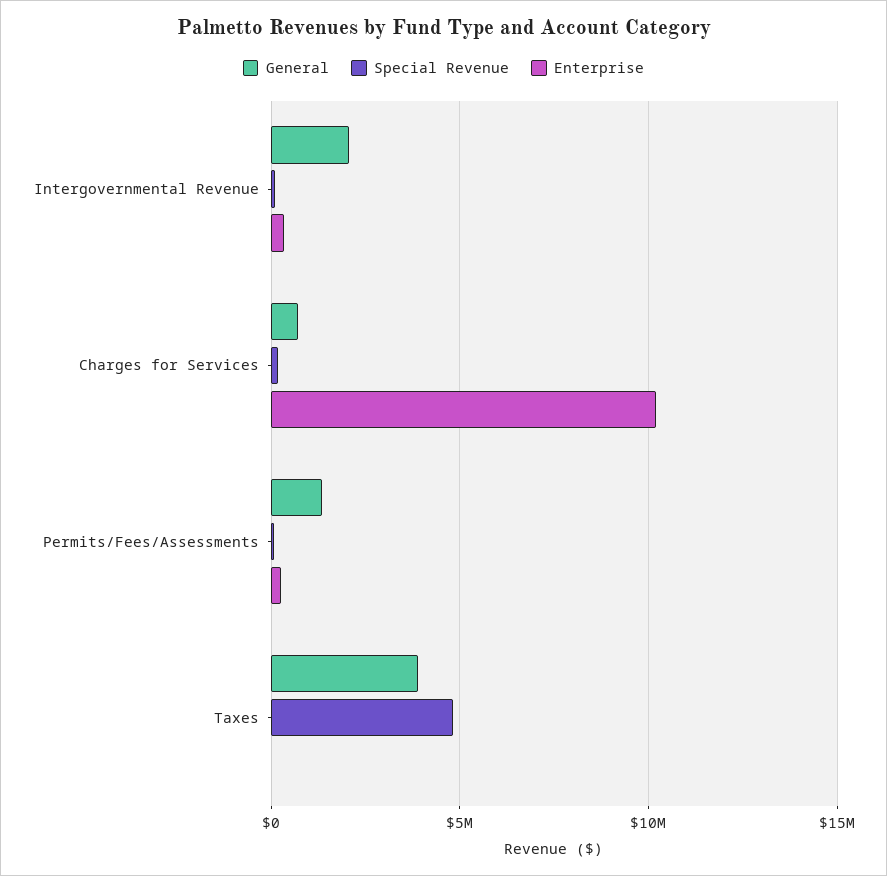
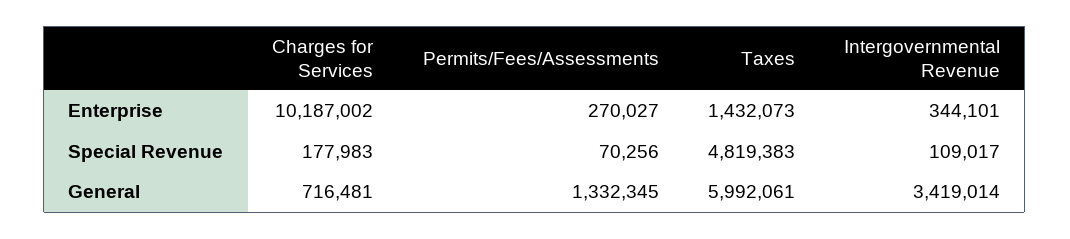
General, Intergovernmental Revenue: 2000000 -> 3419014
General, Taxes: 4000000 -> 5992061
Enterprise, Taxes: 0 -> 1432073

